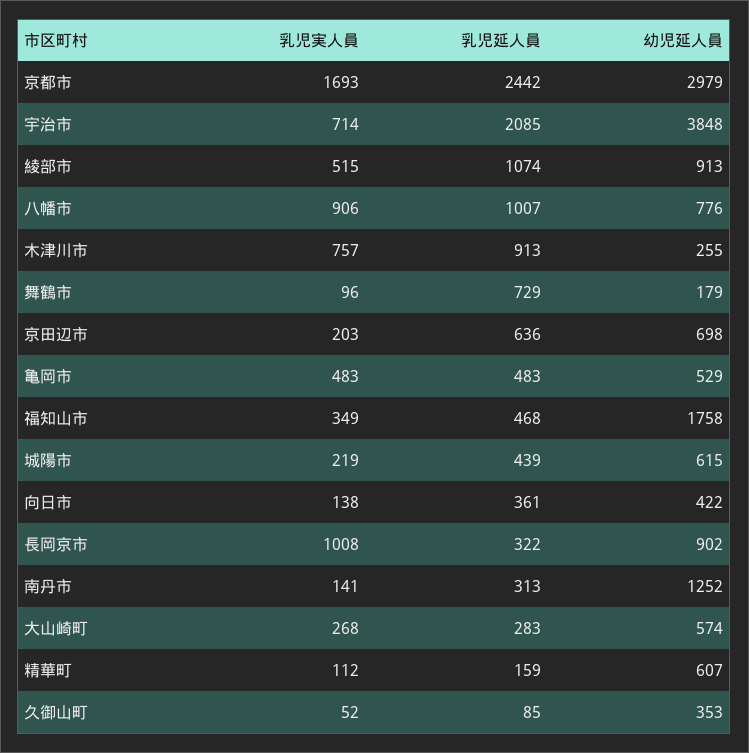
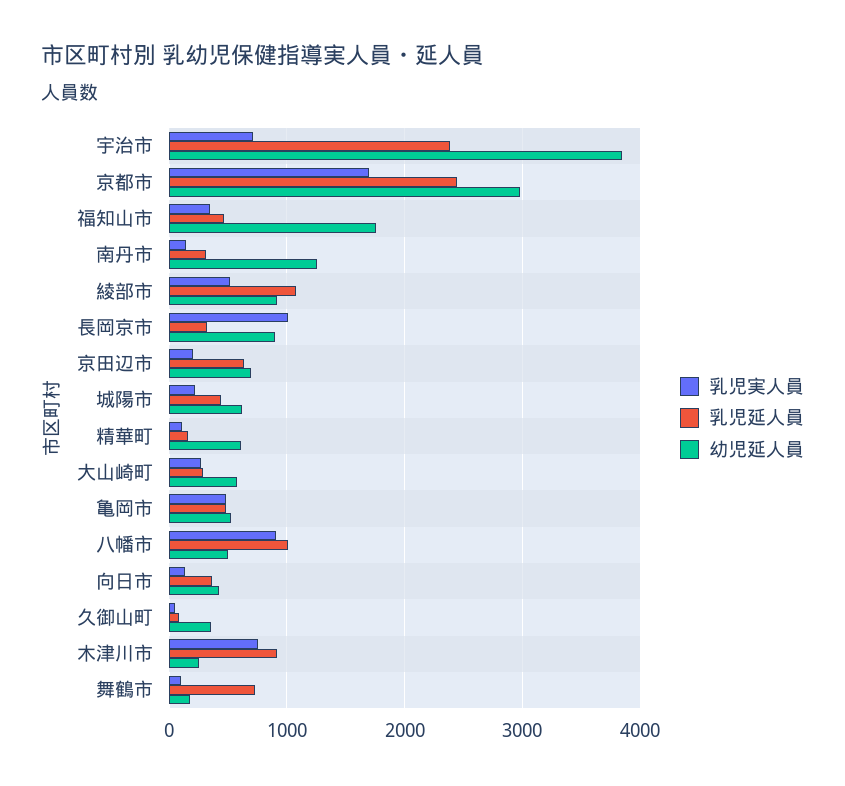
乳児延人員, 宇治市: 2085 -> 2400
幼児延人員, 八幡市: 776 -> 500

